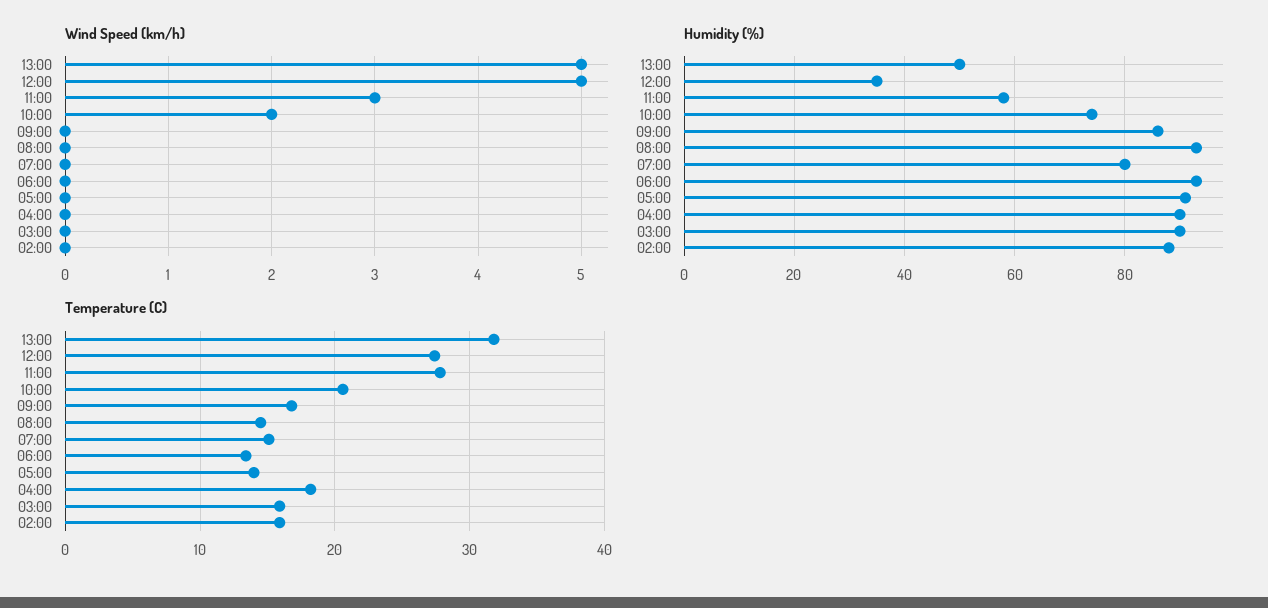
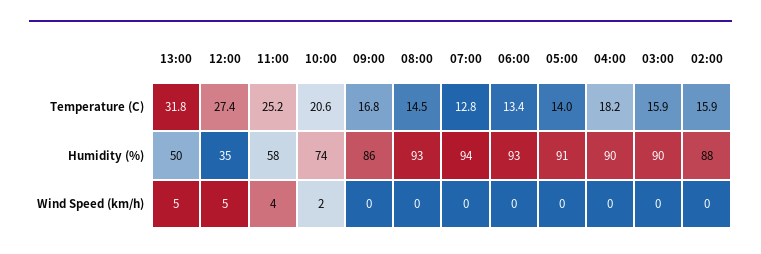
Wind Speed (km/h), 11:00: 3 -> 4
Humidity (%), 07:00: 80 -> 94
Temperature (C), 11:00: 28 -> 25.2
Temperature (C), 07:00: 15 -> 12.8

